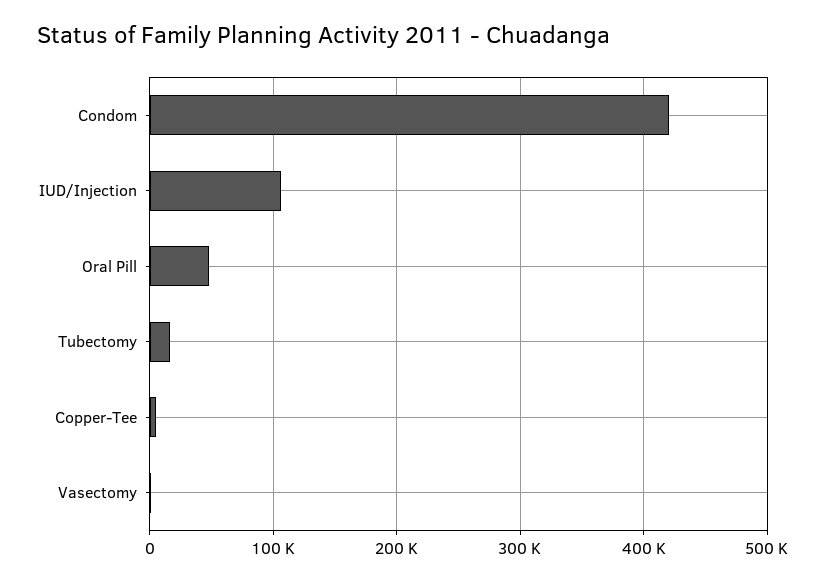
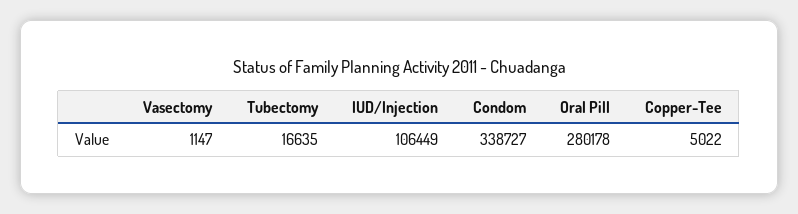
Condom: 420000 -> 338727
Oral Pill: 50000 -> 280178

